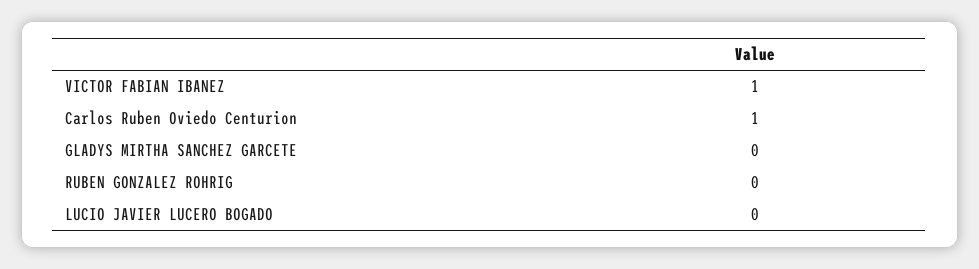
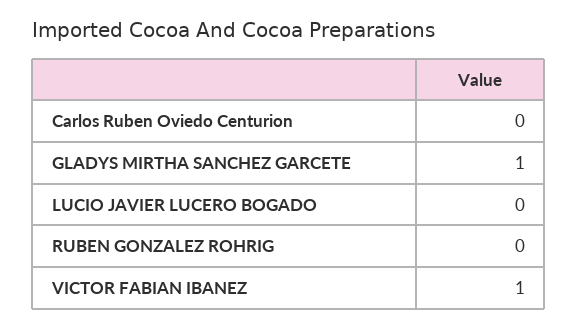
Carlos Ruben Oviedo Centurion: 1 -> 0
GLADYS MIRTHA SANCHEZ GARCETE: 0 -> 1

